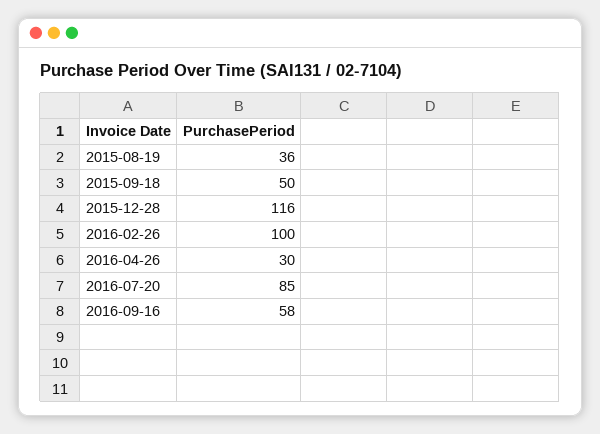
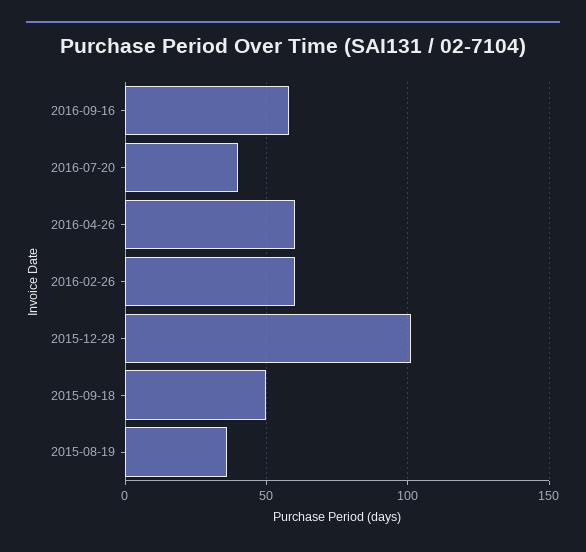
2015-12-28: 116 -> 100
2016-02-26: 100 -> 60
2016-04-26: 30 -> 60
2016-07-20: 85 -> 40

